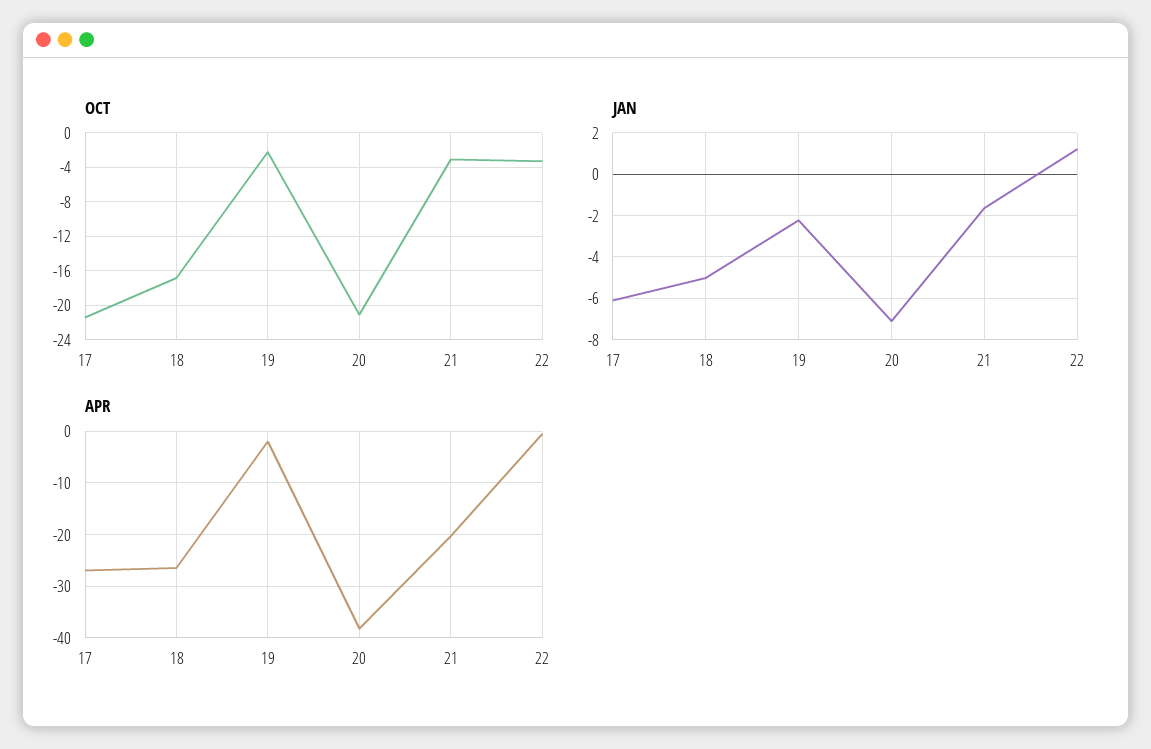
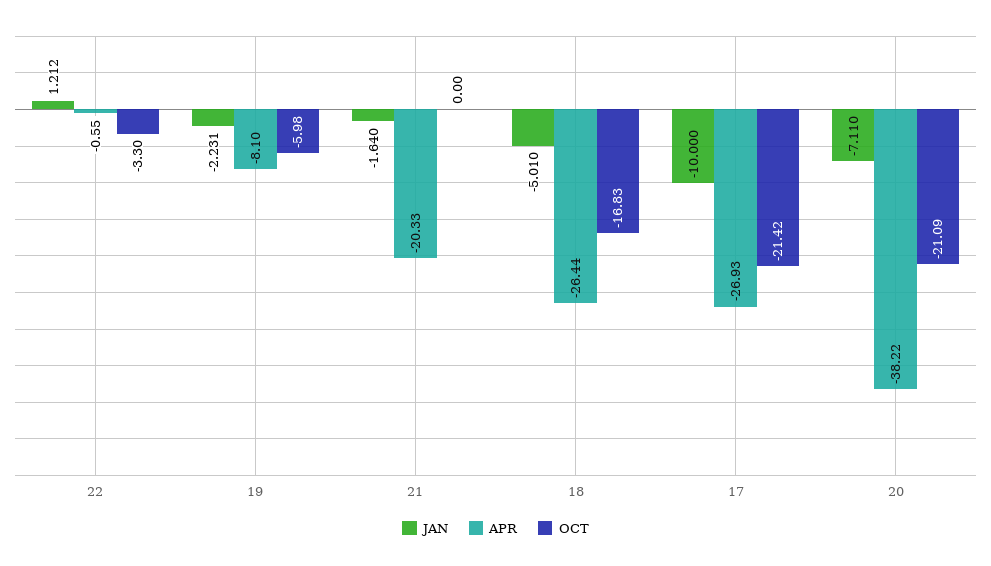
OCT, 19: -2 -> -5.98
OCT, 21: -3 -> 0
JAN, 17: -6 -> -10
APR, 19: -2 -> -8.1

